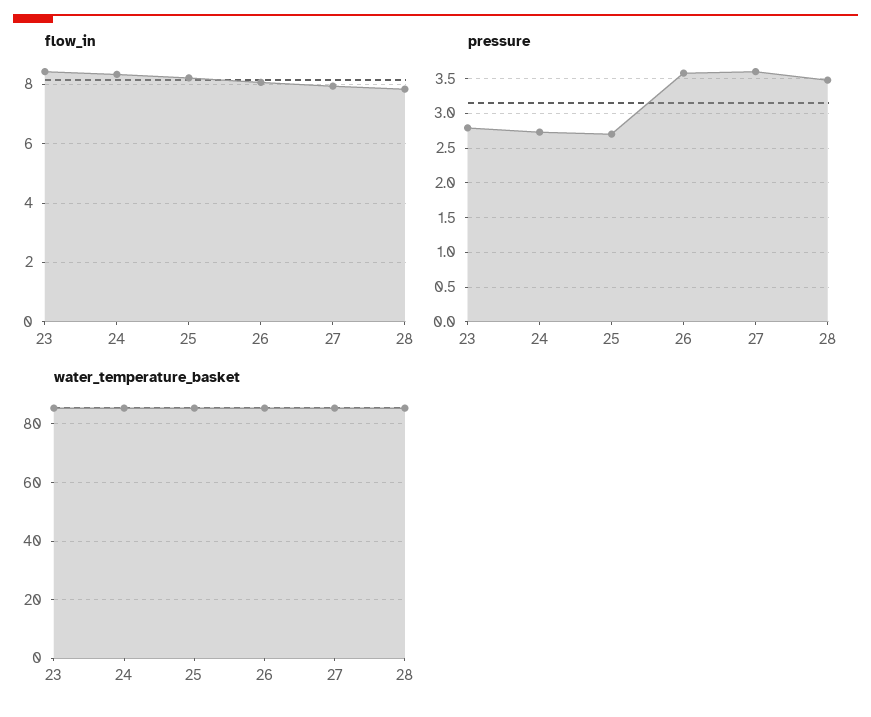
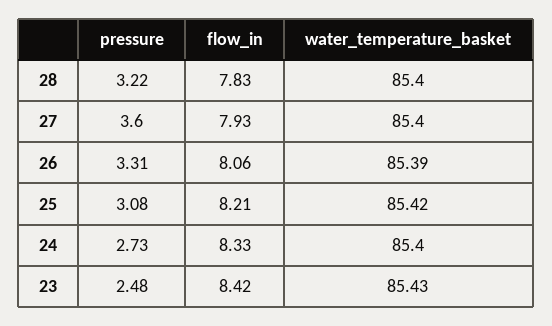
pressure, 23: 2.8 -> 2.48
pressure, 25: 2.7 -> 3.08
pressure, 26: 3.6 -> 3.31
pressure, 28: 3.5 -> 3.22

